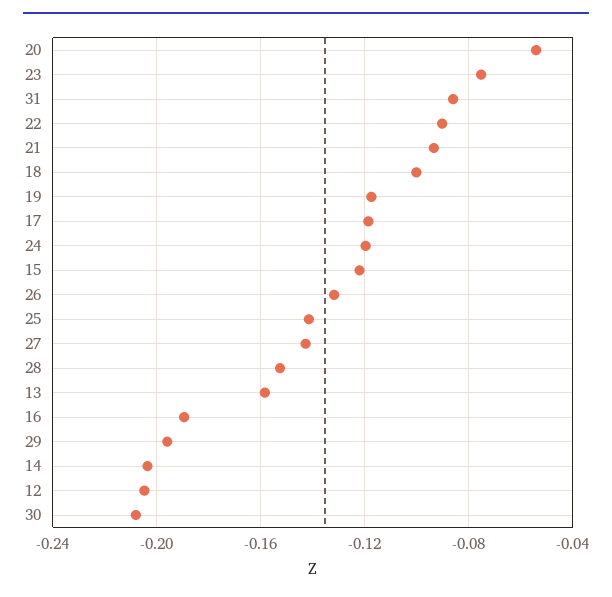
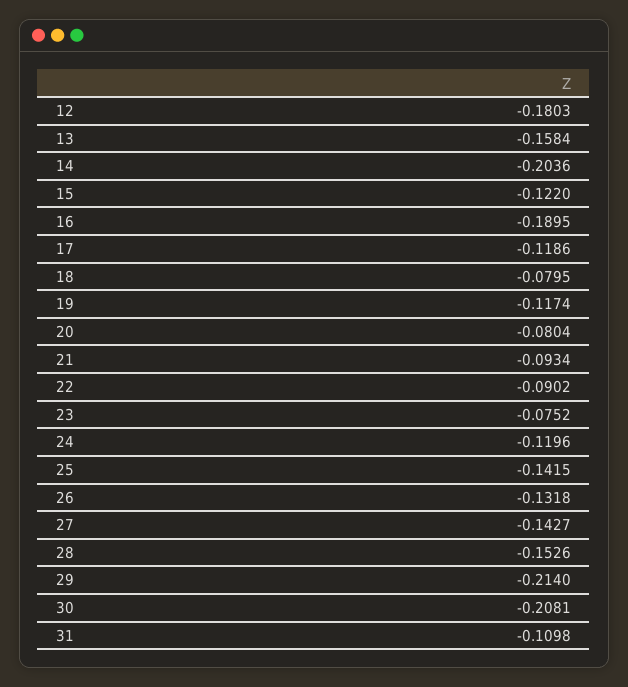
20: -0.055 -> -0.0804
31: -0.085 -> -0.1098
18: -0.1 -> -0.0795
29: -0.195 -> -0.214
12: -0.205 -> -0.1803

